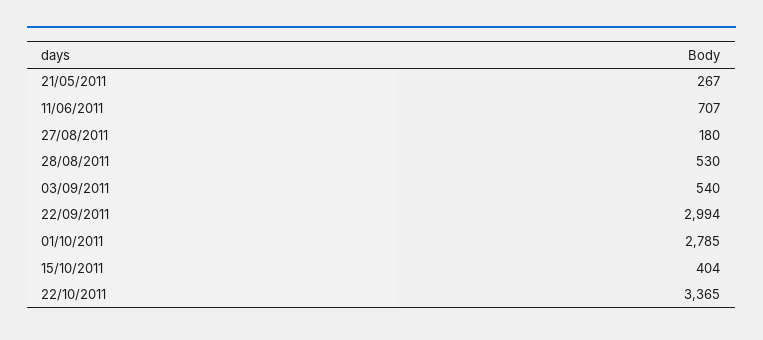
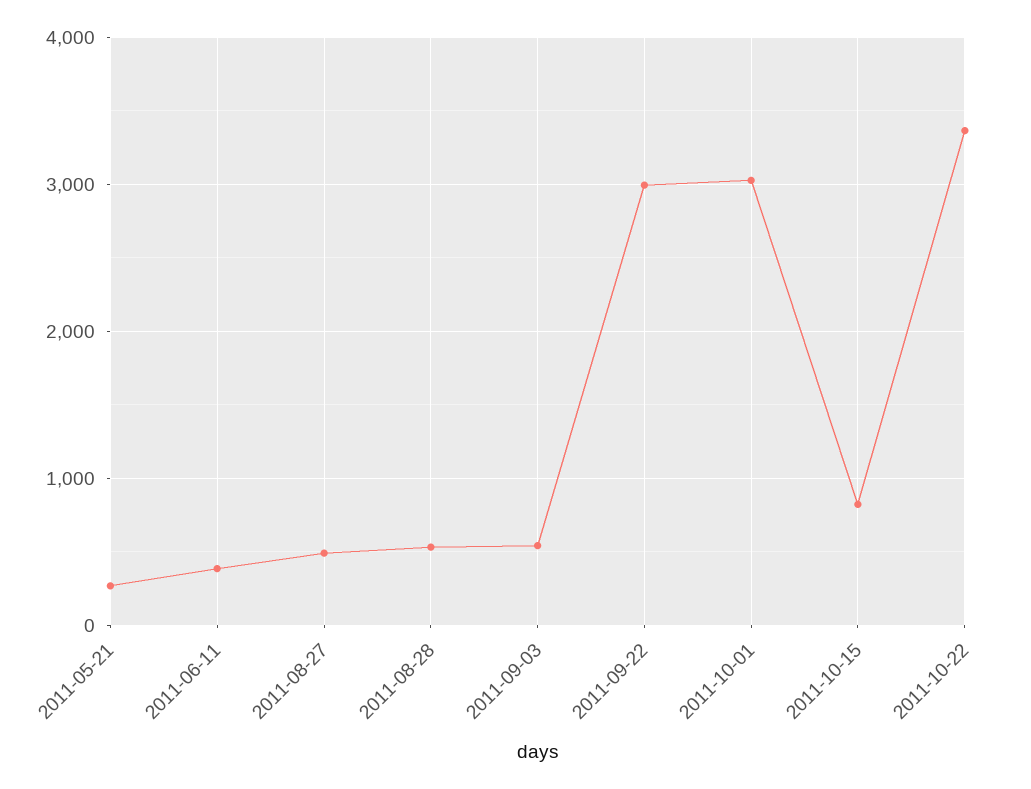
11/06/2011: 707 -> 400
27/08/2011: 180 -> 500
01/10/2011: 2785 -> 3000
15/10/2011: 404 -> 800

